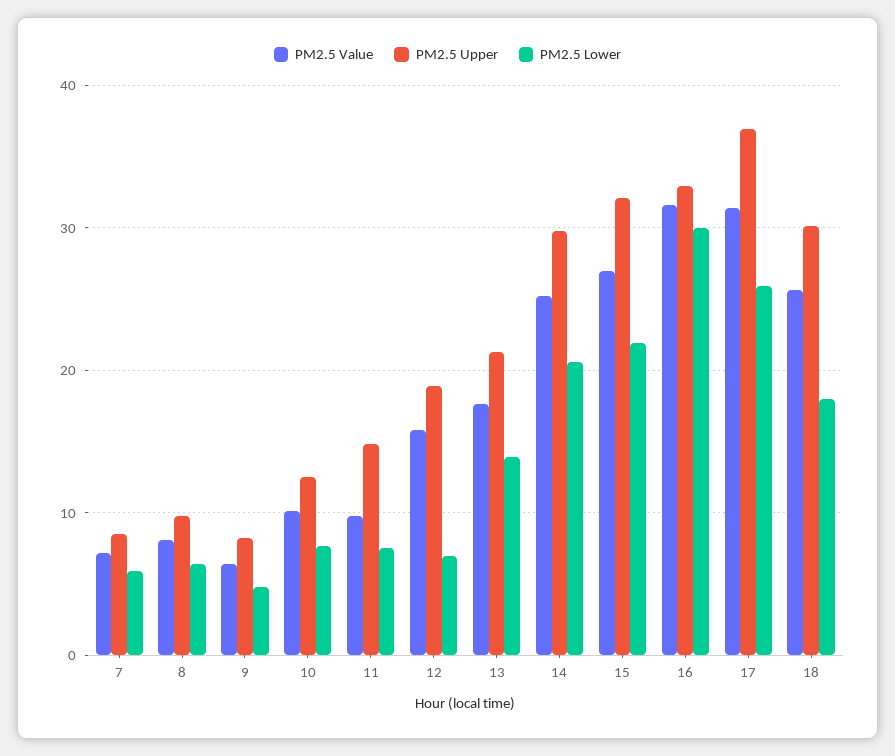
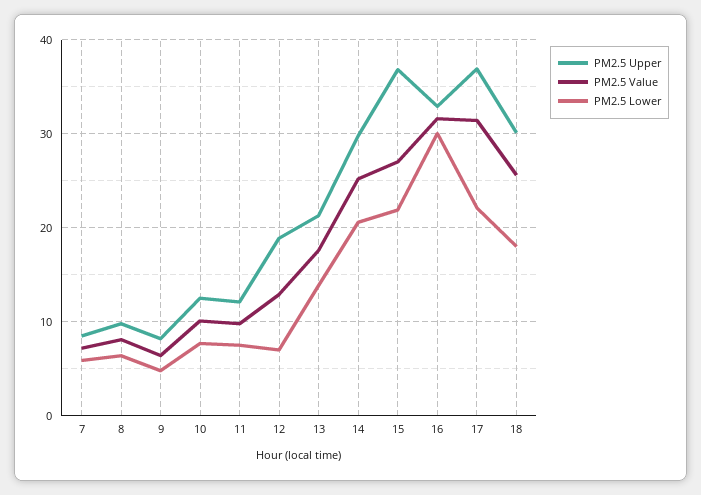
PM2.5 Upper, 11: 15 -> 12
PM2.5 Value, 12: 16 -> 13
PM2.5 Upper, 15: 32 -> 37
PM2.5 Lower, 17: 26 -> 22

